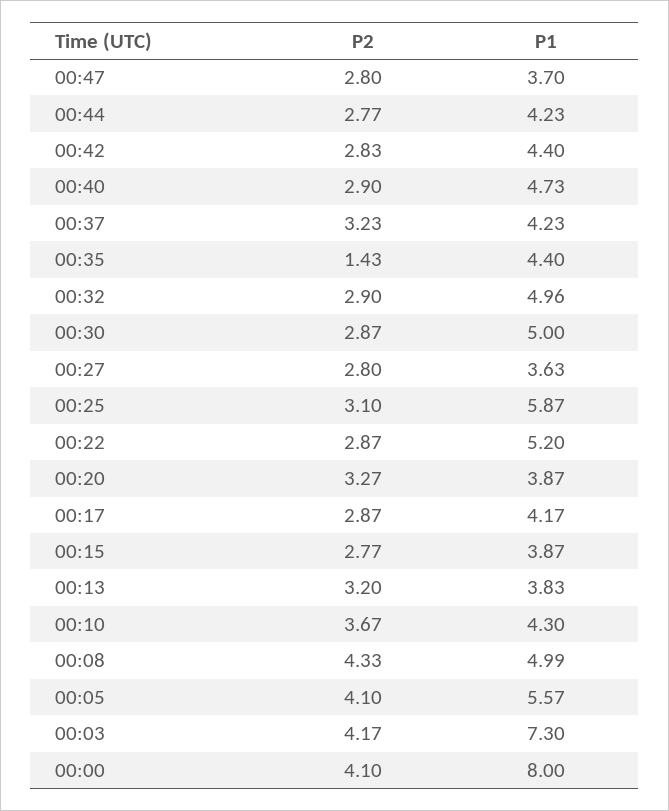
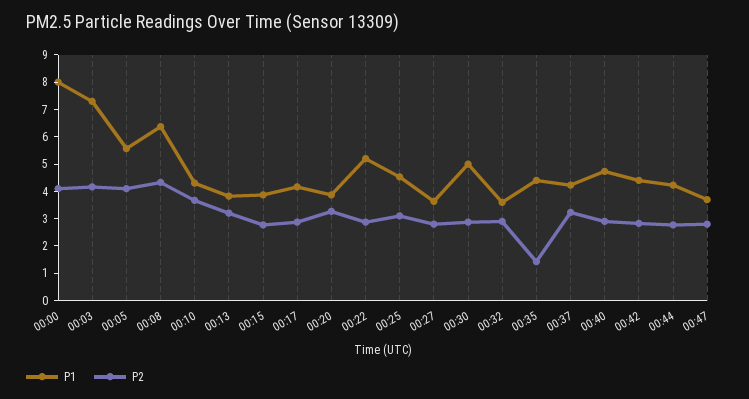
P1, 00:32: 4.96 -> 3.5
P1, 00:25: 5.87 -> 4.5
P1, 00:08: 4.99 -> 6.5

